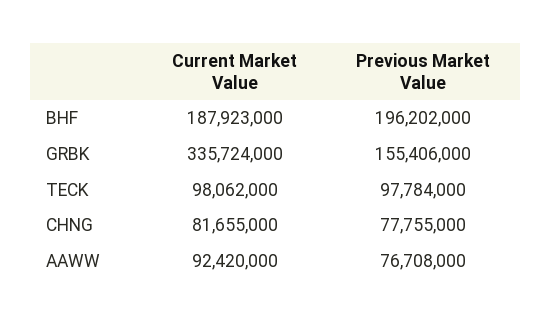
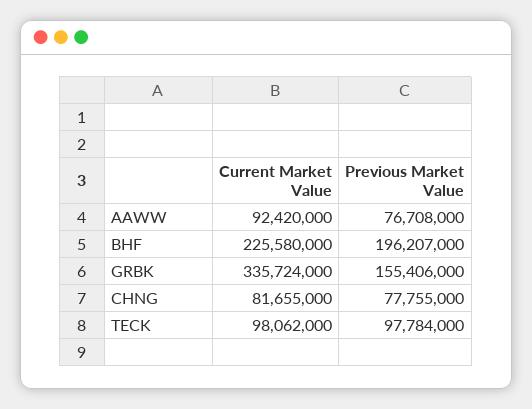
Current Market Value, BHF: 187923000 -> 225580000
Previous Market Value, BHF: 196202000 -> 196207000

